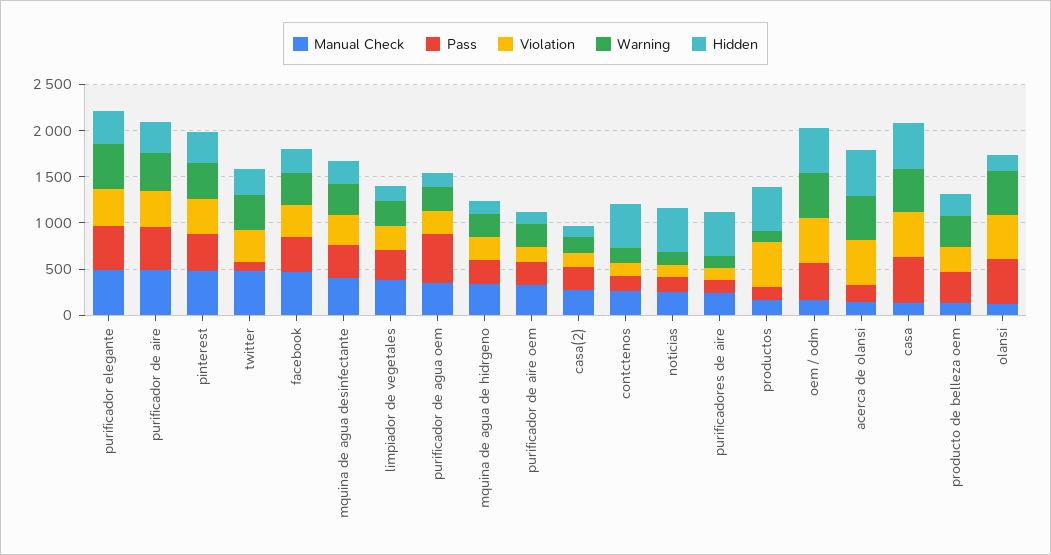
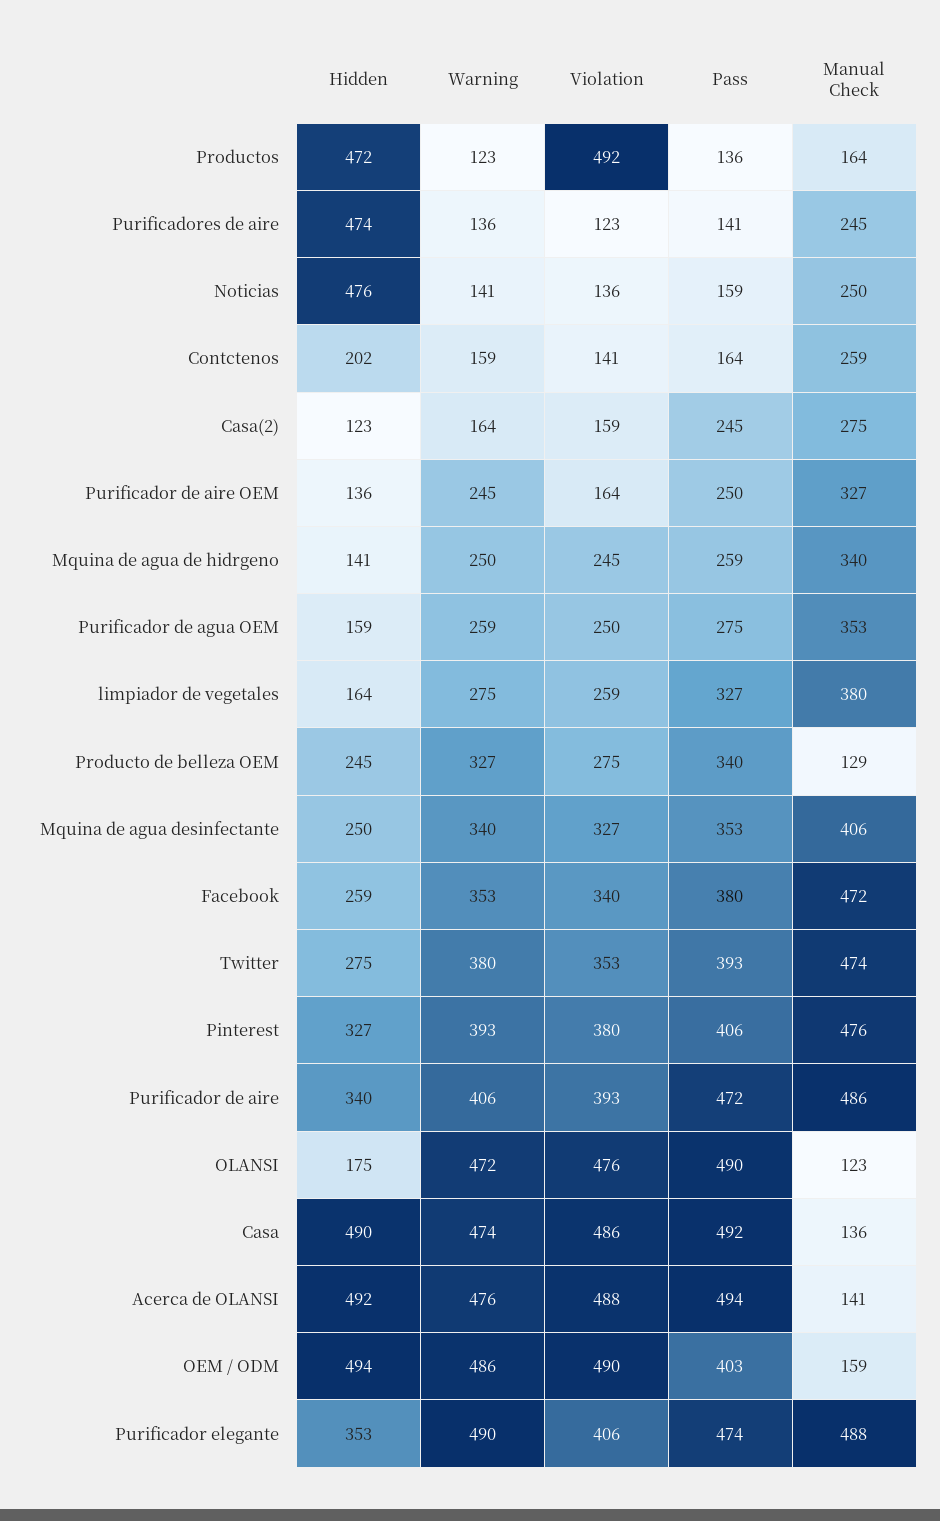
Pass, twitter: 100 -> 393
Pass, purificador de agua oem: 500 -> 275
Hidden, contctenos: 500 -> 202
Pass, acerca de olansi: 200 -> 494

